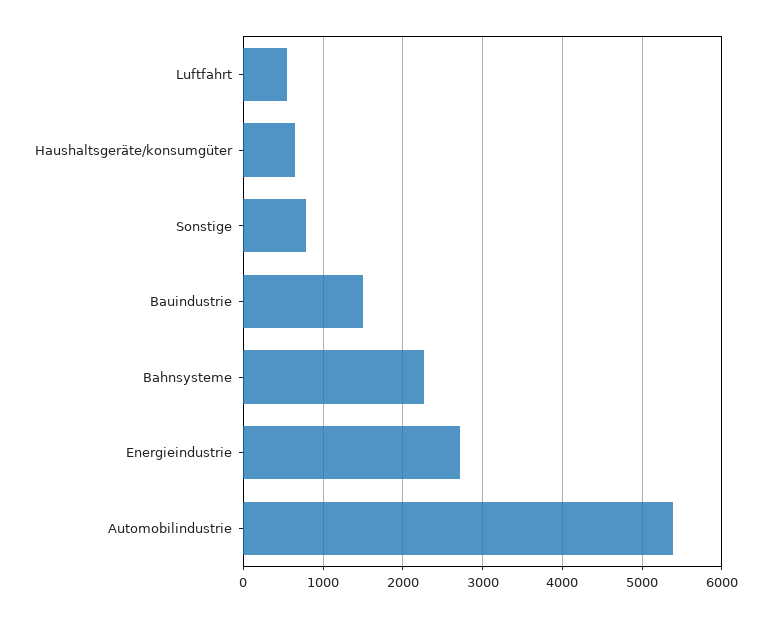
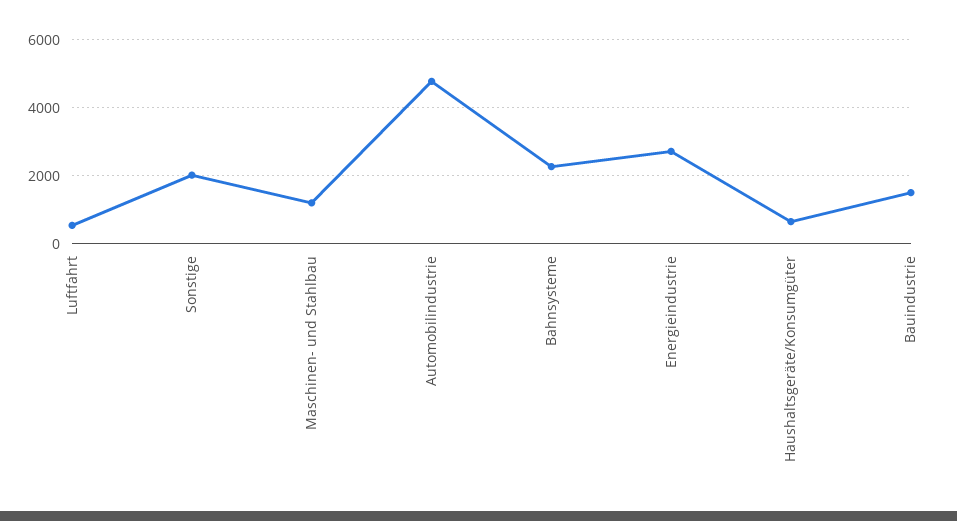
Sonstige: 800 -> 2000
Automobilindustrie: 5400 -> 4800
Maschinen- und Stahlbau: none -> 1200

